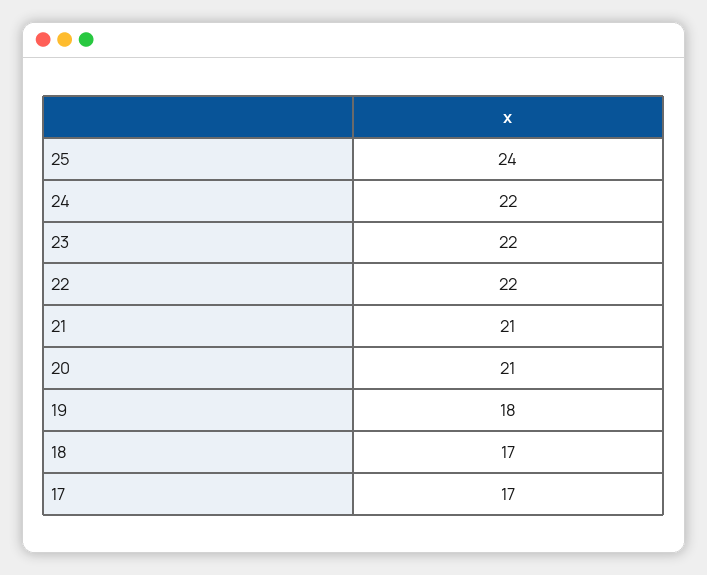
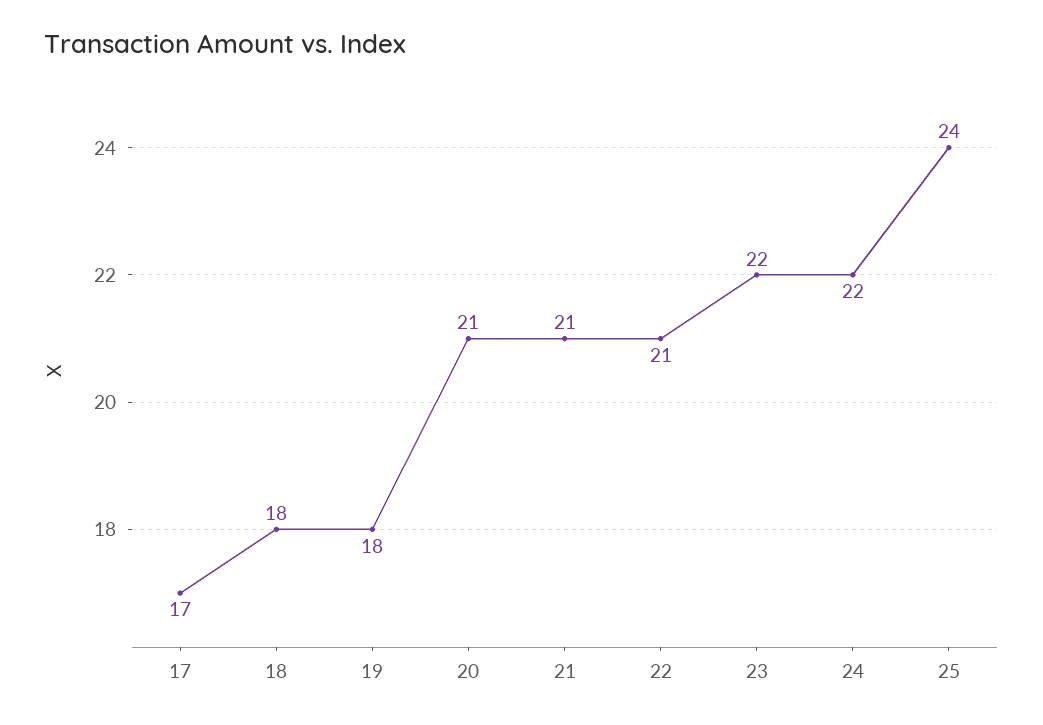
22: 22 -> 21
18: 17 -> 18

